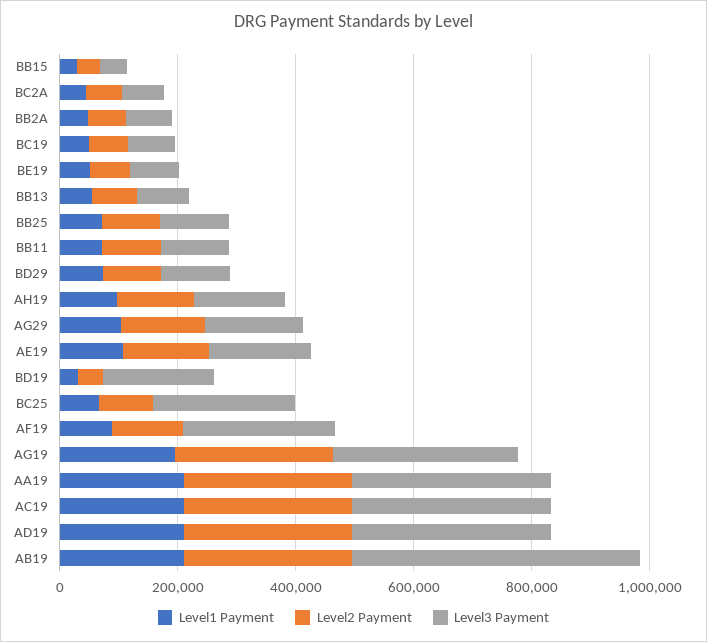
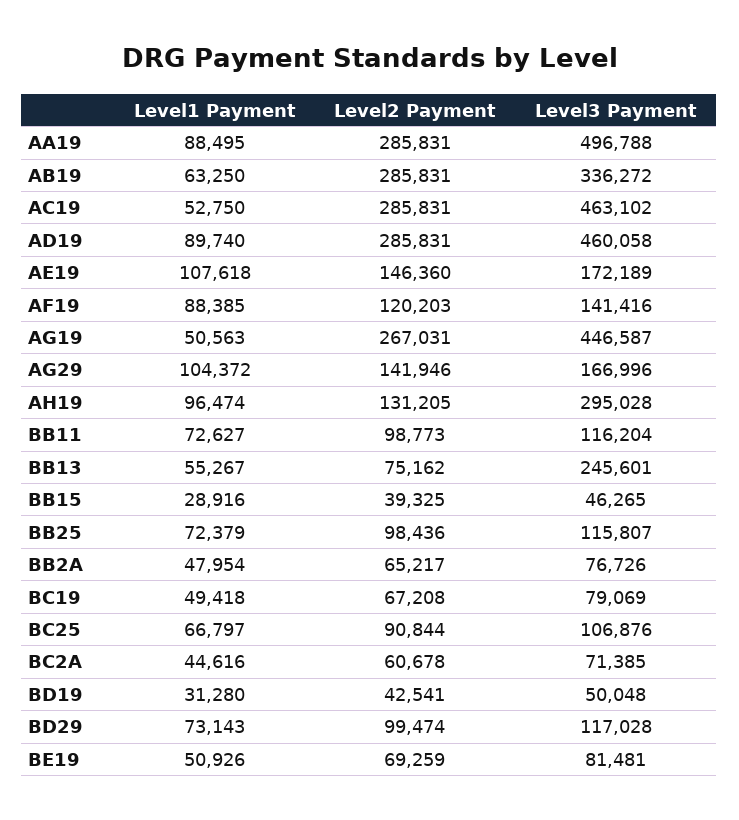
Level3 Payment, BB13: 100000 -> 245601
Level3 Payment, AH19: 150000 -> 295028
Level3 Payment, BD19: 200000 -> 50048
Level3 Payment, BC25: 250000 -> 106876
Level3 Payment, AF19: 250000 -> 141416
Level1 Payment, AG19: 200000 -> 50563
Level3 Payment, AG19: 300000 -> 446587
Level1 Payment, AA19: 200000 -> 88495
Level3 Payment, AA19: 350000 -> 496788
Level1 Payment, AC19: 200000 -> 52750
Level3 Payment, AC19: 350000 -> 463102
Level1 Payment, AD19: 200000 -> 89740
Level3 Payment, AD19: 350000 -> 460058
Level1 Payment, AB19: 200000 -> 63250
Level3 Payment, AB19: 500000 -> 336272

